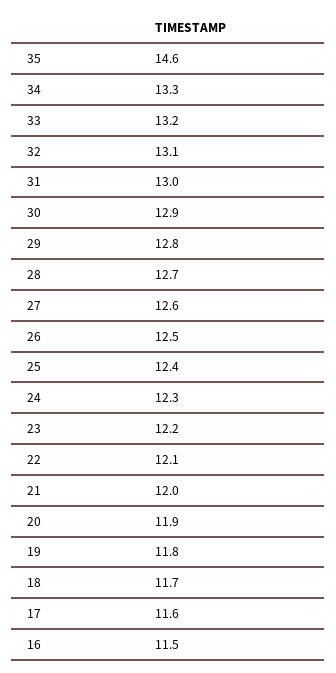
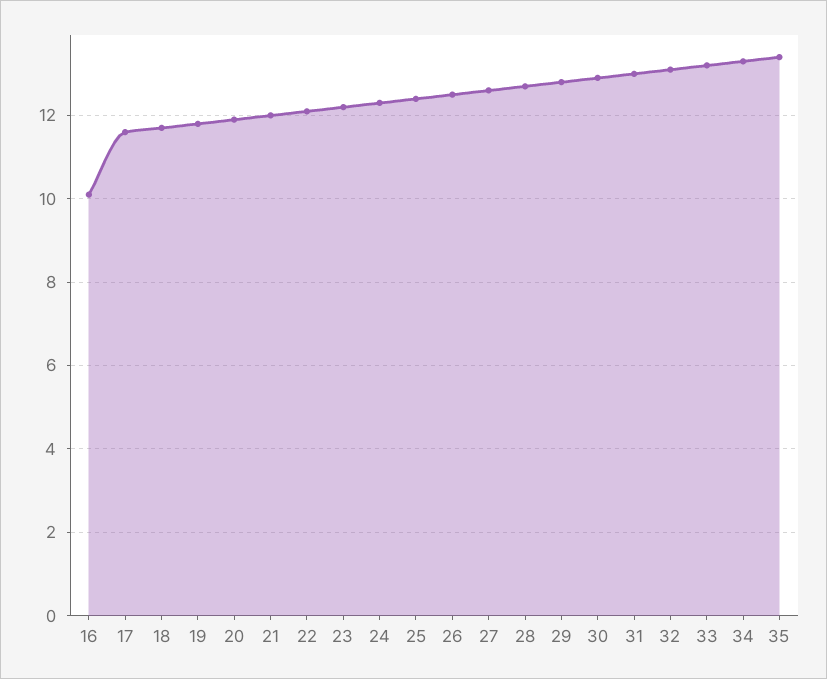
35: 14.6 -> 13.5
16: 11.5 -> 10

